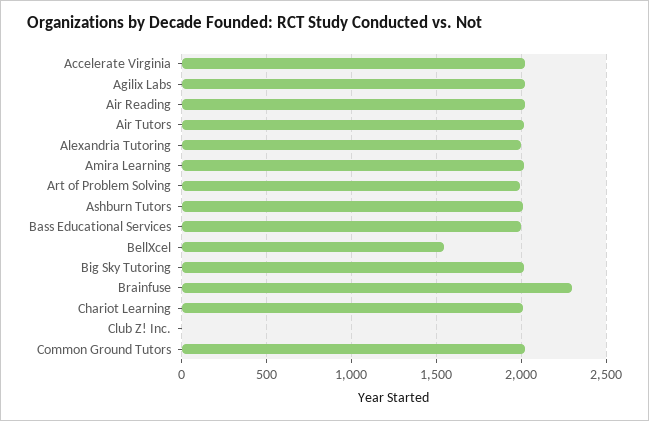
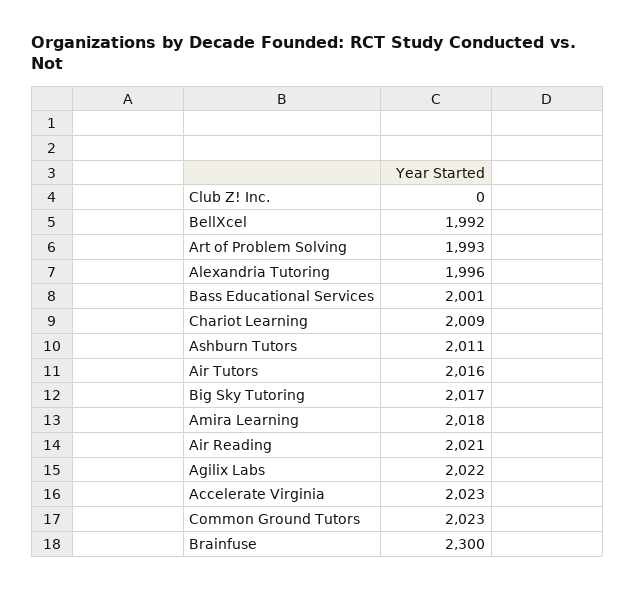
BellXcel: 1550 -> 1992

